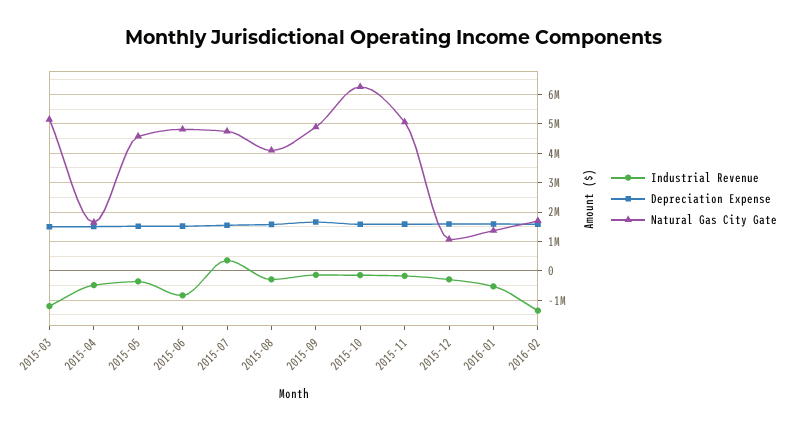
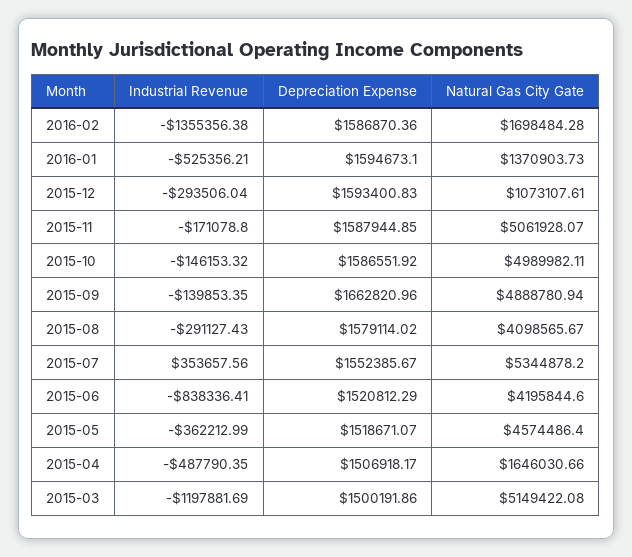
Natural Gas City Gate, 2015-06: 4750000 -> 4195844.6
Natural Gas City Gate, 2015-07: 4750000 -> 5344878.2
Natural Gas City Gate, 2015-10: 6250000 -> 4989982.11

